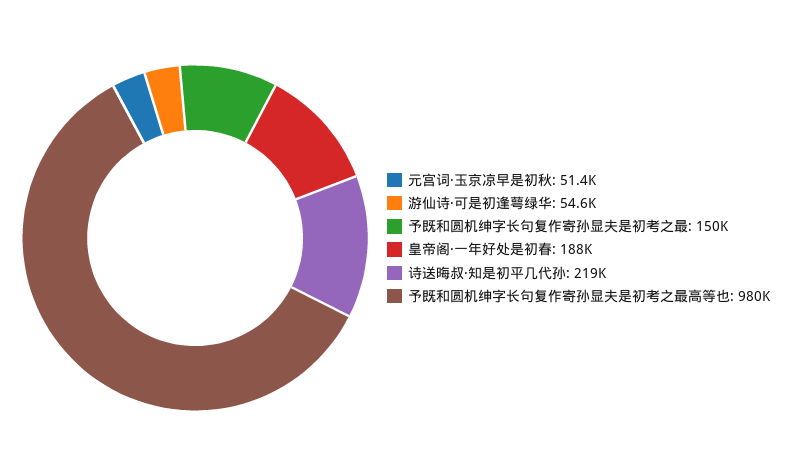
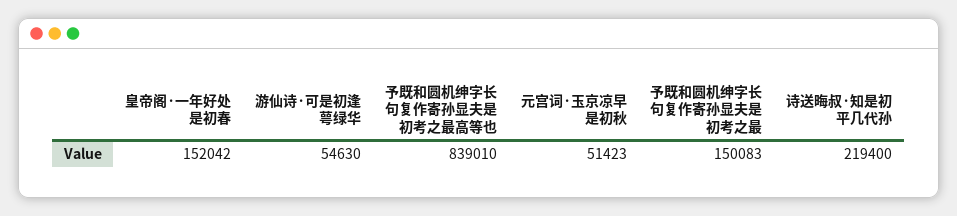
皇帝阁·一年好处是初春: 188000 -> 152042
予既和圆机绅字长句复作寄孙显夫是初考之最高等也: 980000 -> 839010

